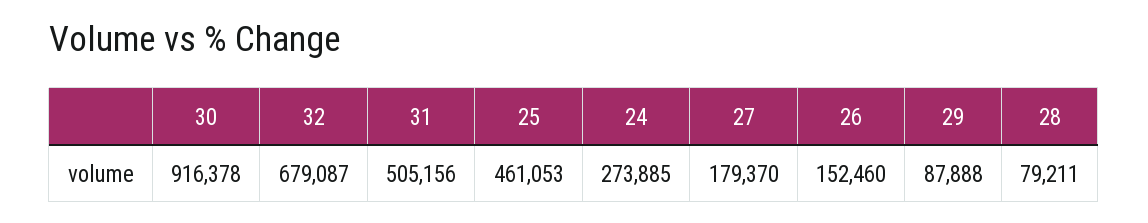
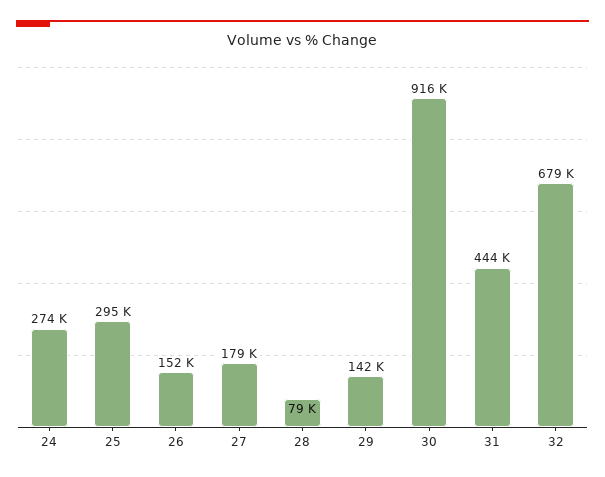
31: 505156 -> 444000
25: 461053 -> 295000
29: 87888 -> 142000

